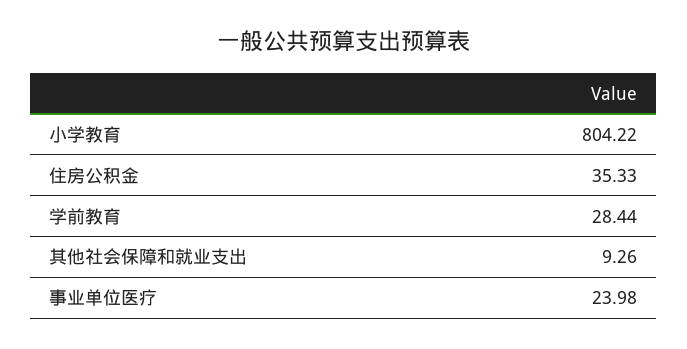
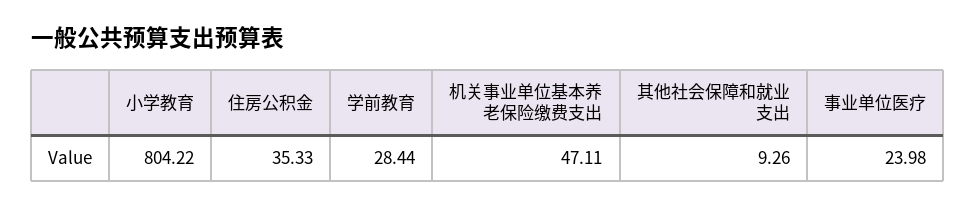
机关事业单位基本养老保险缴费支出: none -> 47.11

